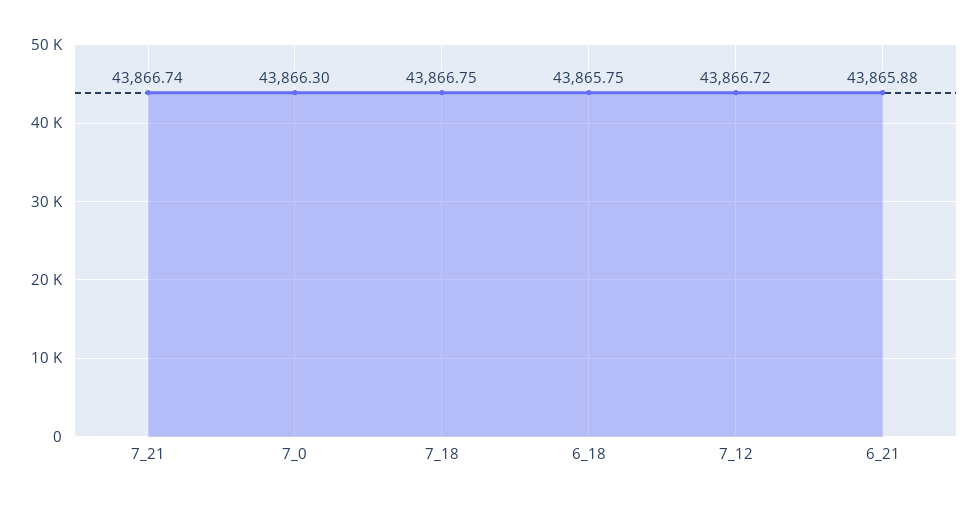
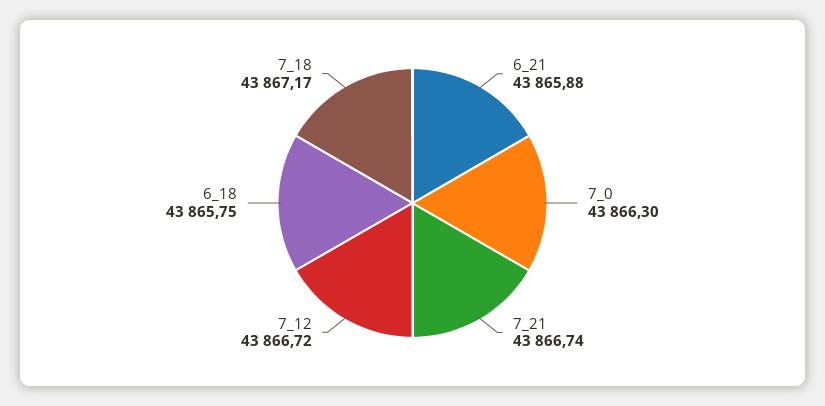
7_18: 43866.75 -> 43867.17

